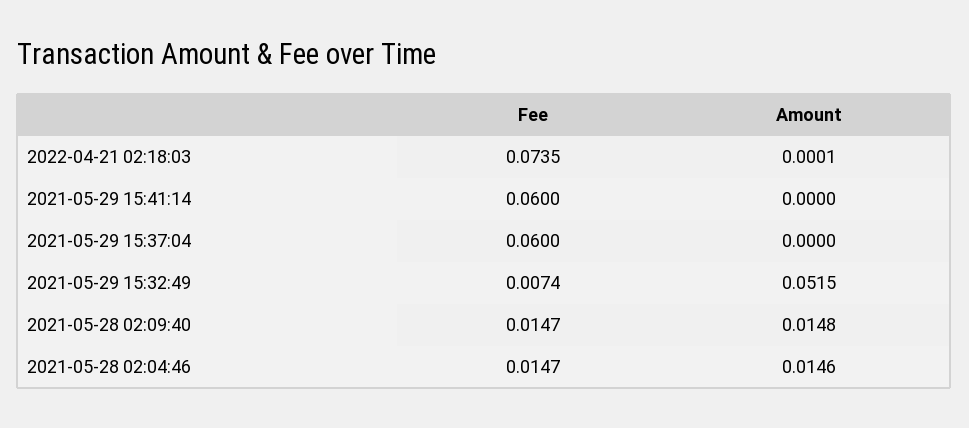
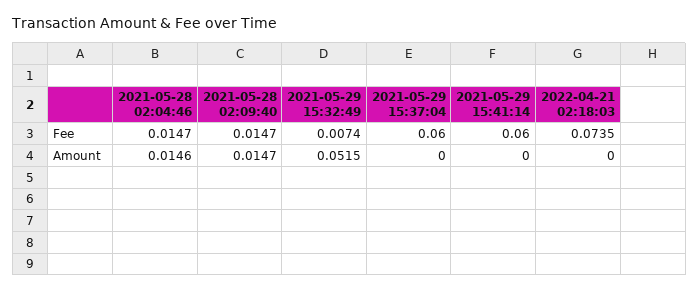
Amount, 2022-04-21 02:18:03: 0.0001 -> 0
Amount, 2021-05-28 02:09:40: 0.0148 -> 0.0147

